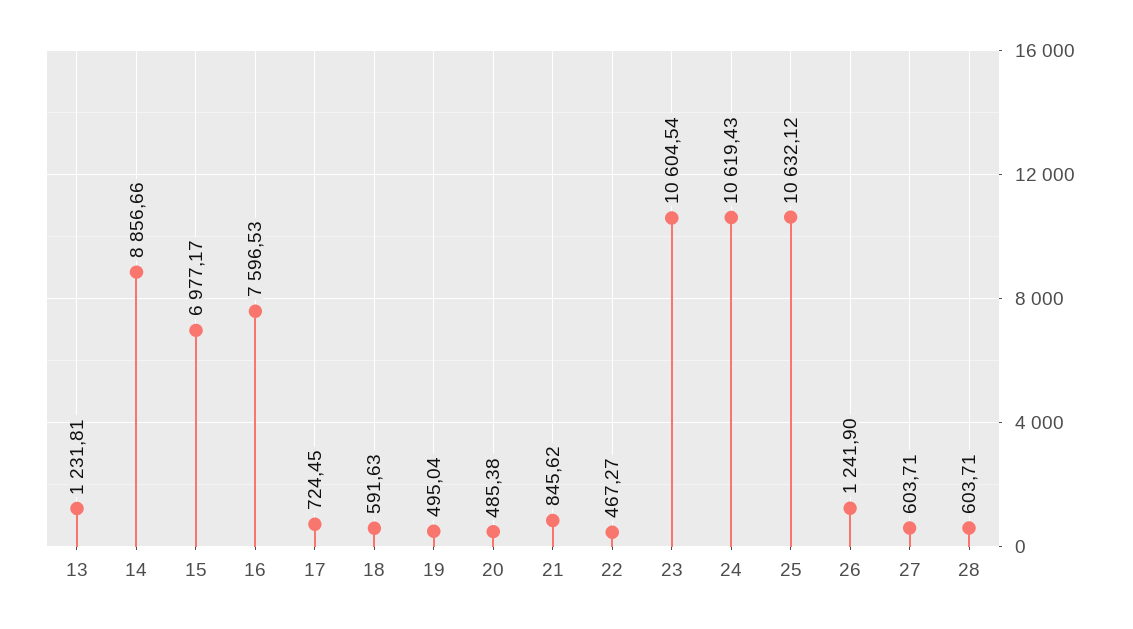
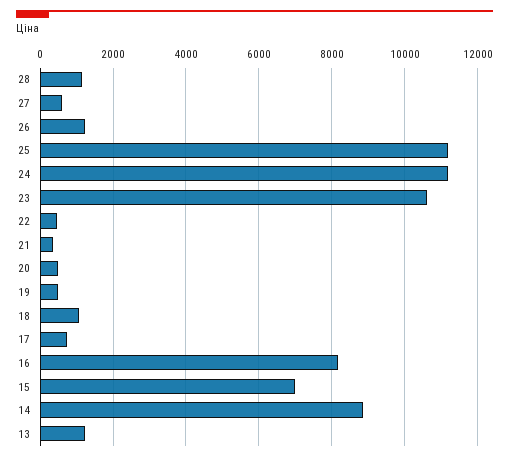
16: 7596.53 -> 8200
18: 591.63 -> 1000
21: 845.62 -> 400
24: 10619.43 -> 11200
25: 10632.12 -> 11200
28: 603.71 -> 1200

